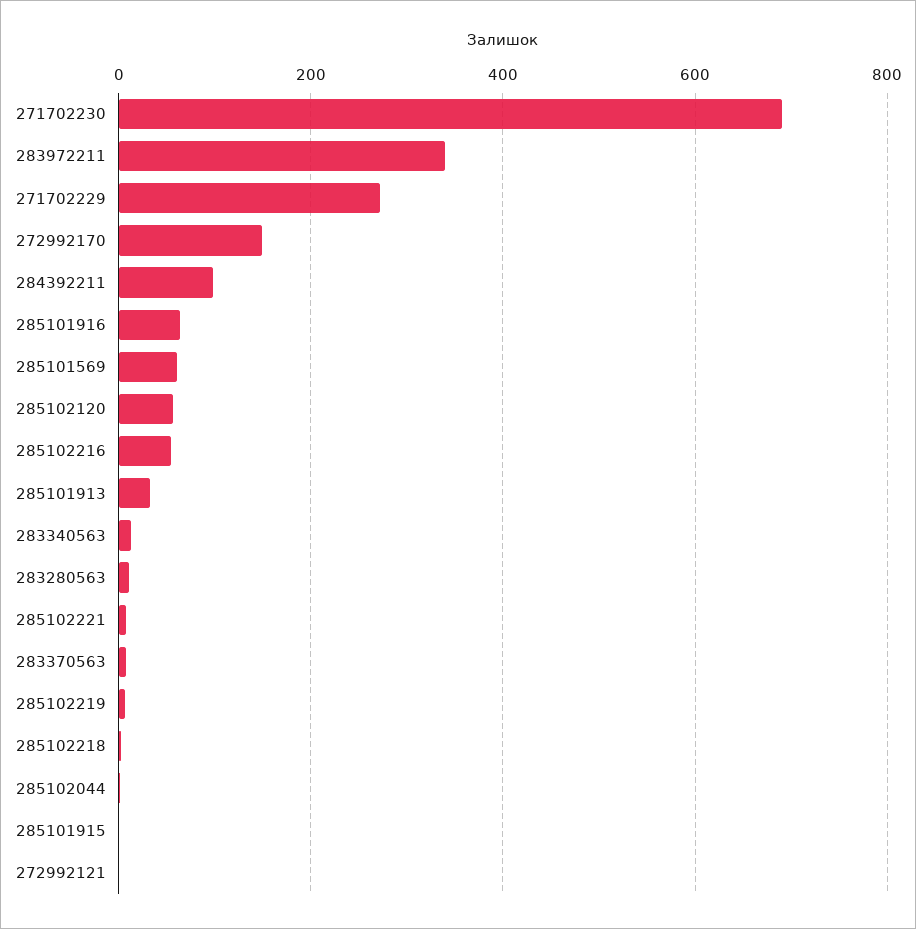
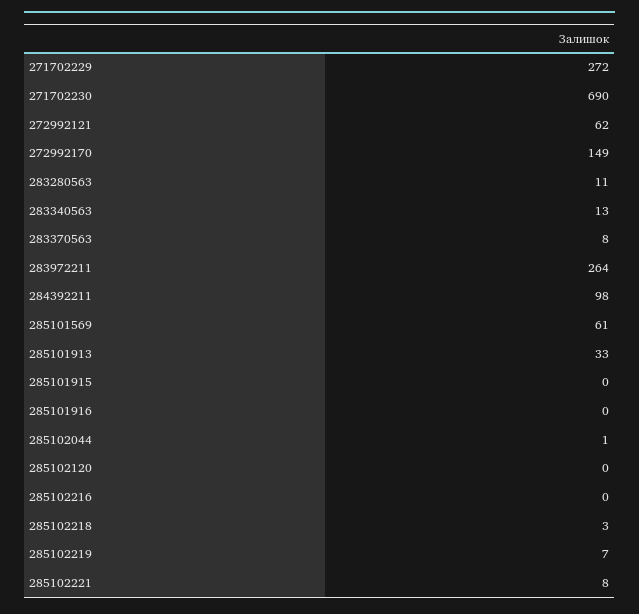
283972211: 340 -> 264
285101916: 60 -> 0
285102120: 60 -> 0
285102216: 60 -> 0
272992121: 0 -> 62

